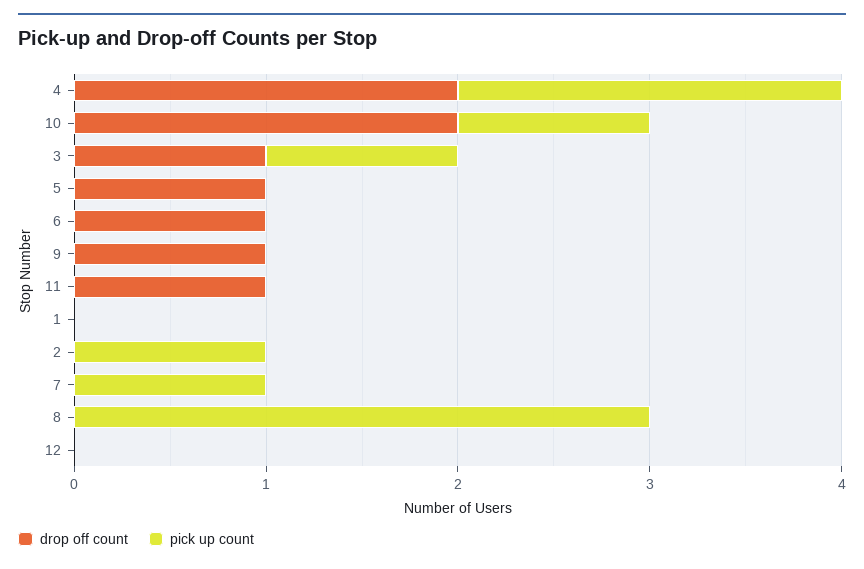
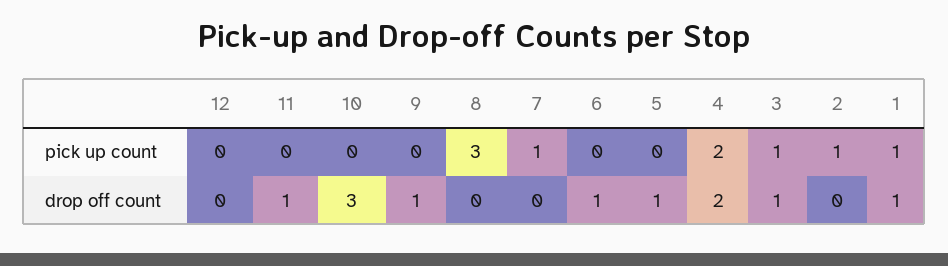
drop off count, 10: 2 -> 3
pick up count, 10: 1 -> 0
drop off count, 1: 0 -> 1
pick up count, 1: 0 -> 1

